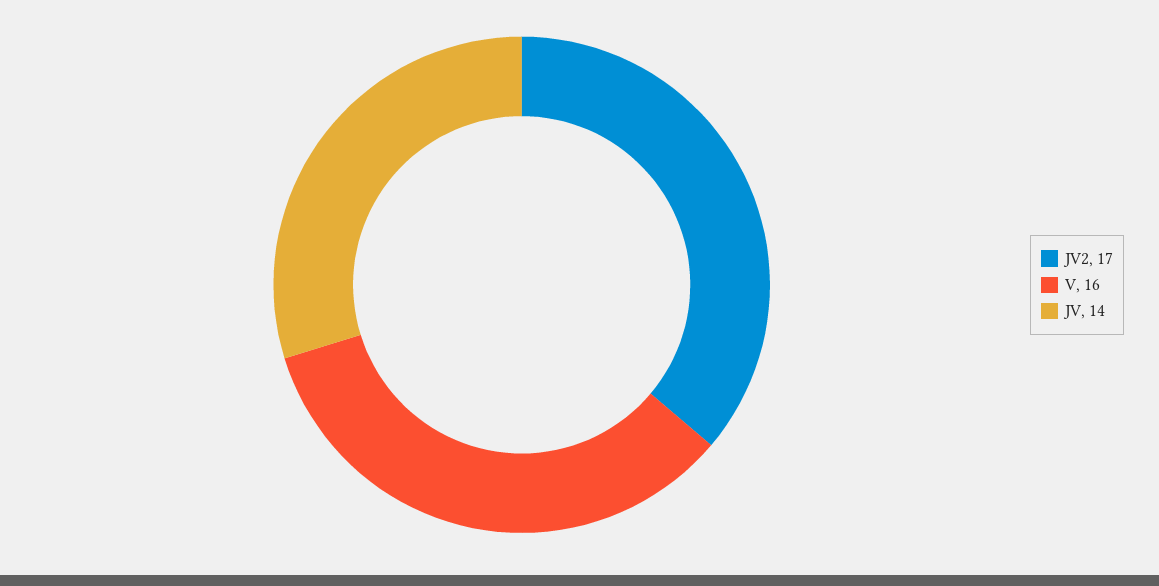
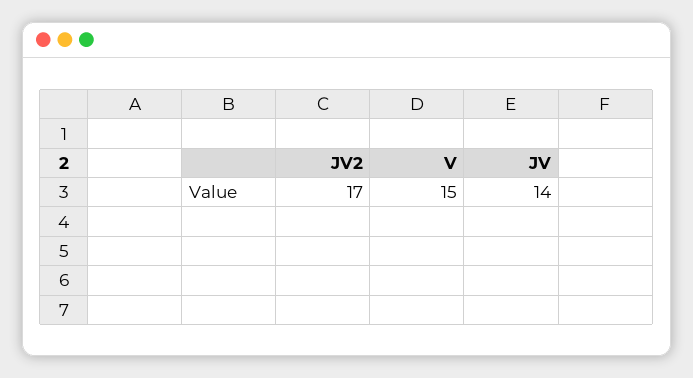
V: 16 -> 15

